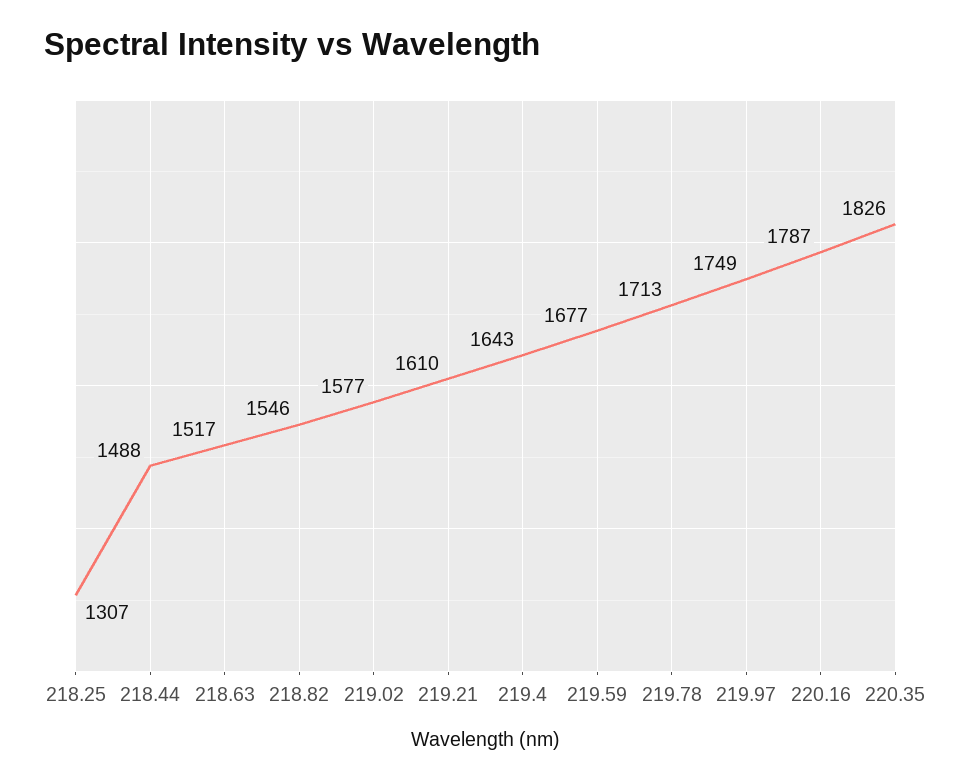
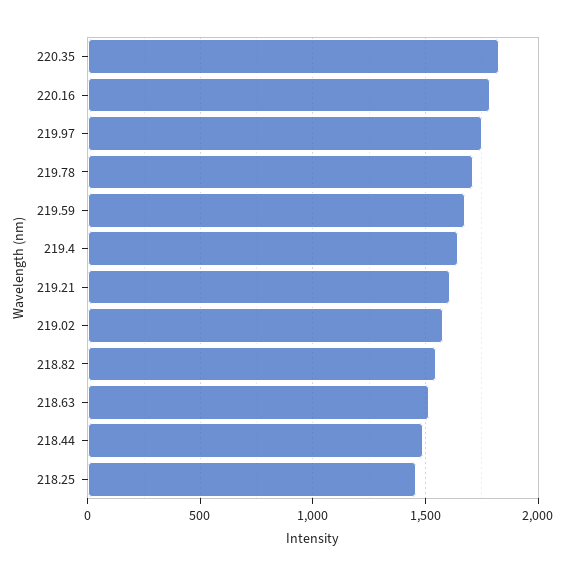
218.25: 1307 -> 1450

